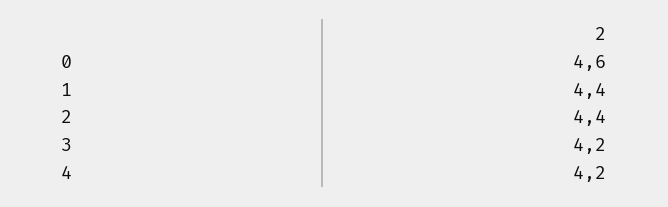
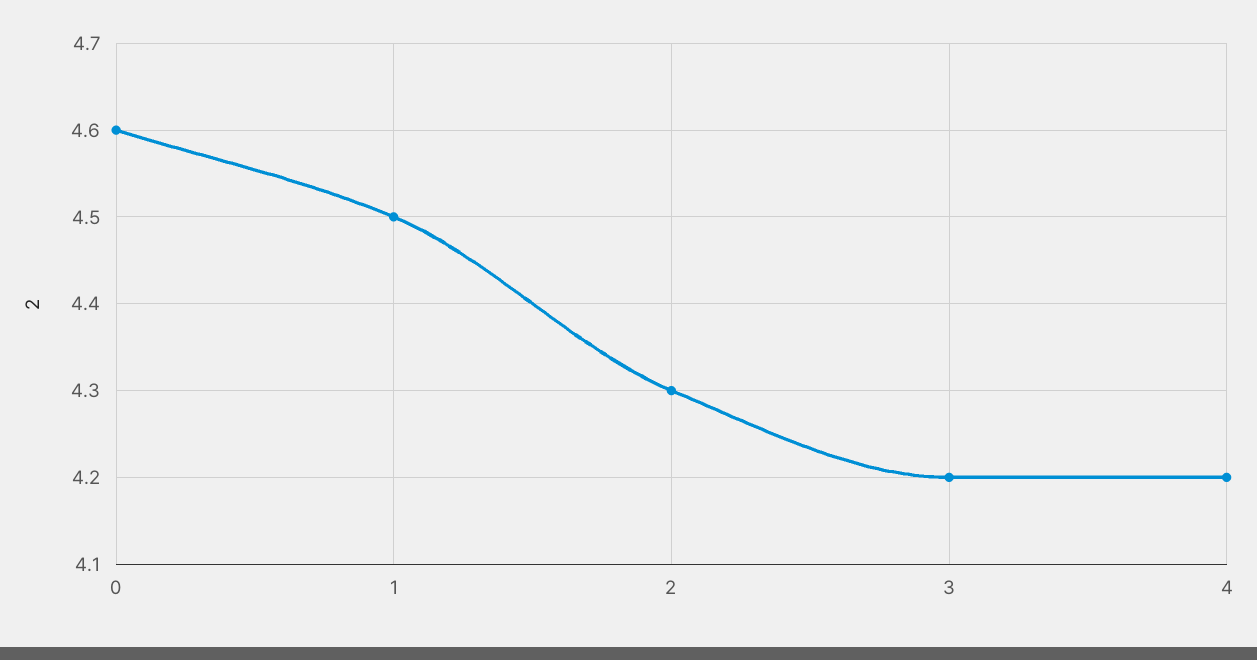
1: 4.4 -> 4.5
2: 4.4 -> 4.3

